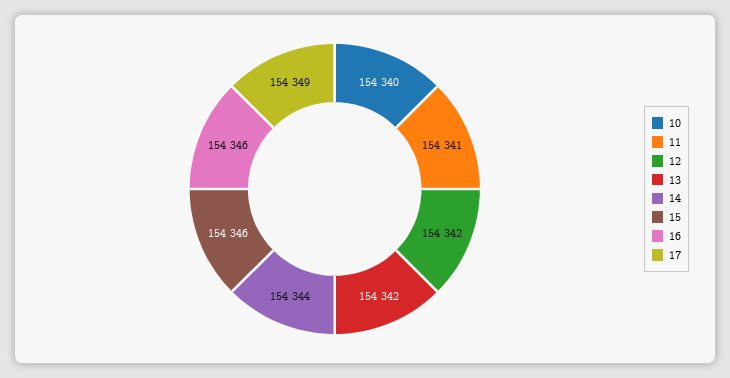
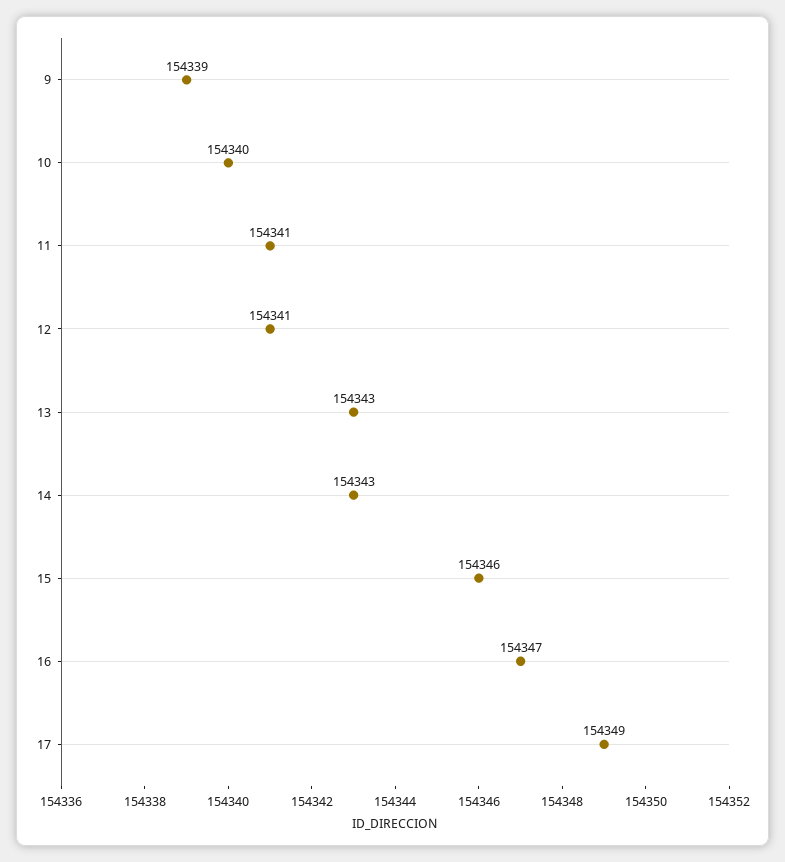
12: 154342 -> 154341
13: 154342 -> 154343
14: 154344 -> 154343
16: 154346 -> 154347
9: none -> 154339

